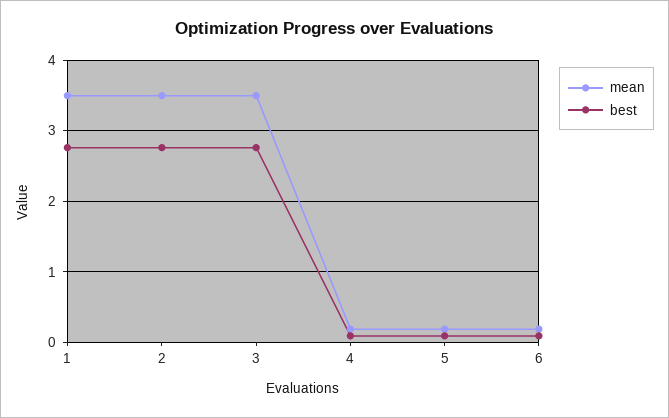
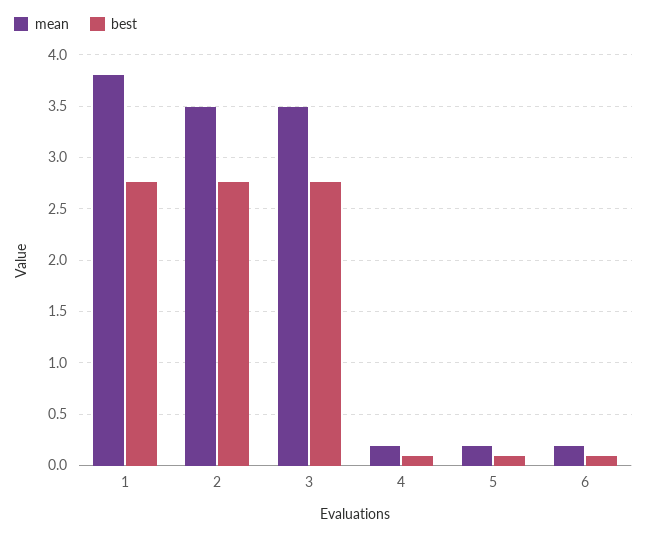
mean, 1: 3.5 -> 3.8

